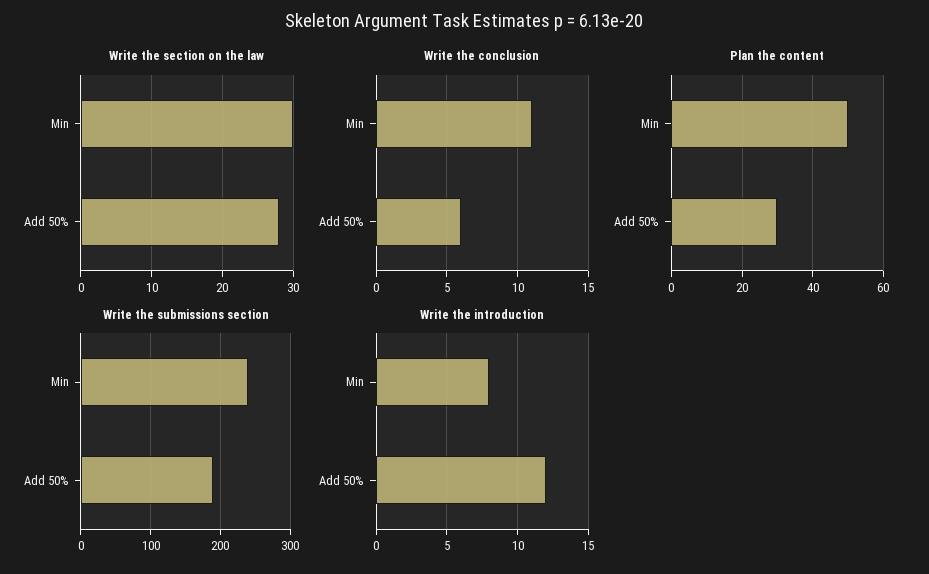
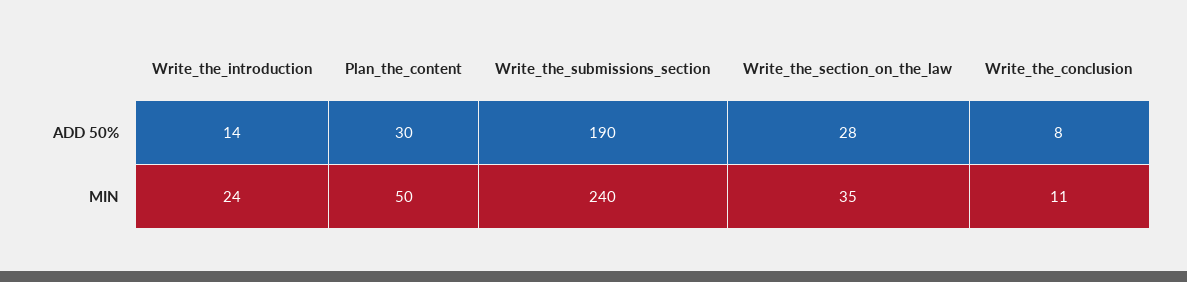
Write the section on the law, Min: 30 -> 35
Write the conclusion, Add 50%: 6 -> 8
Write the introduction, Min: 8 -> 24
Write the introduction, Add 50%: 12 -> 14

